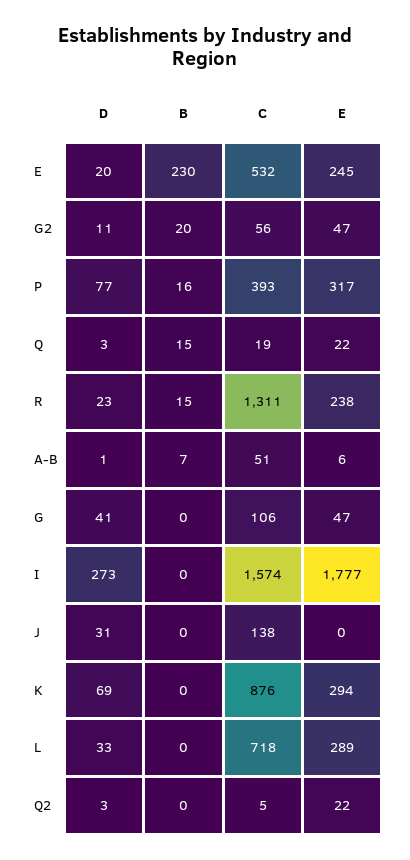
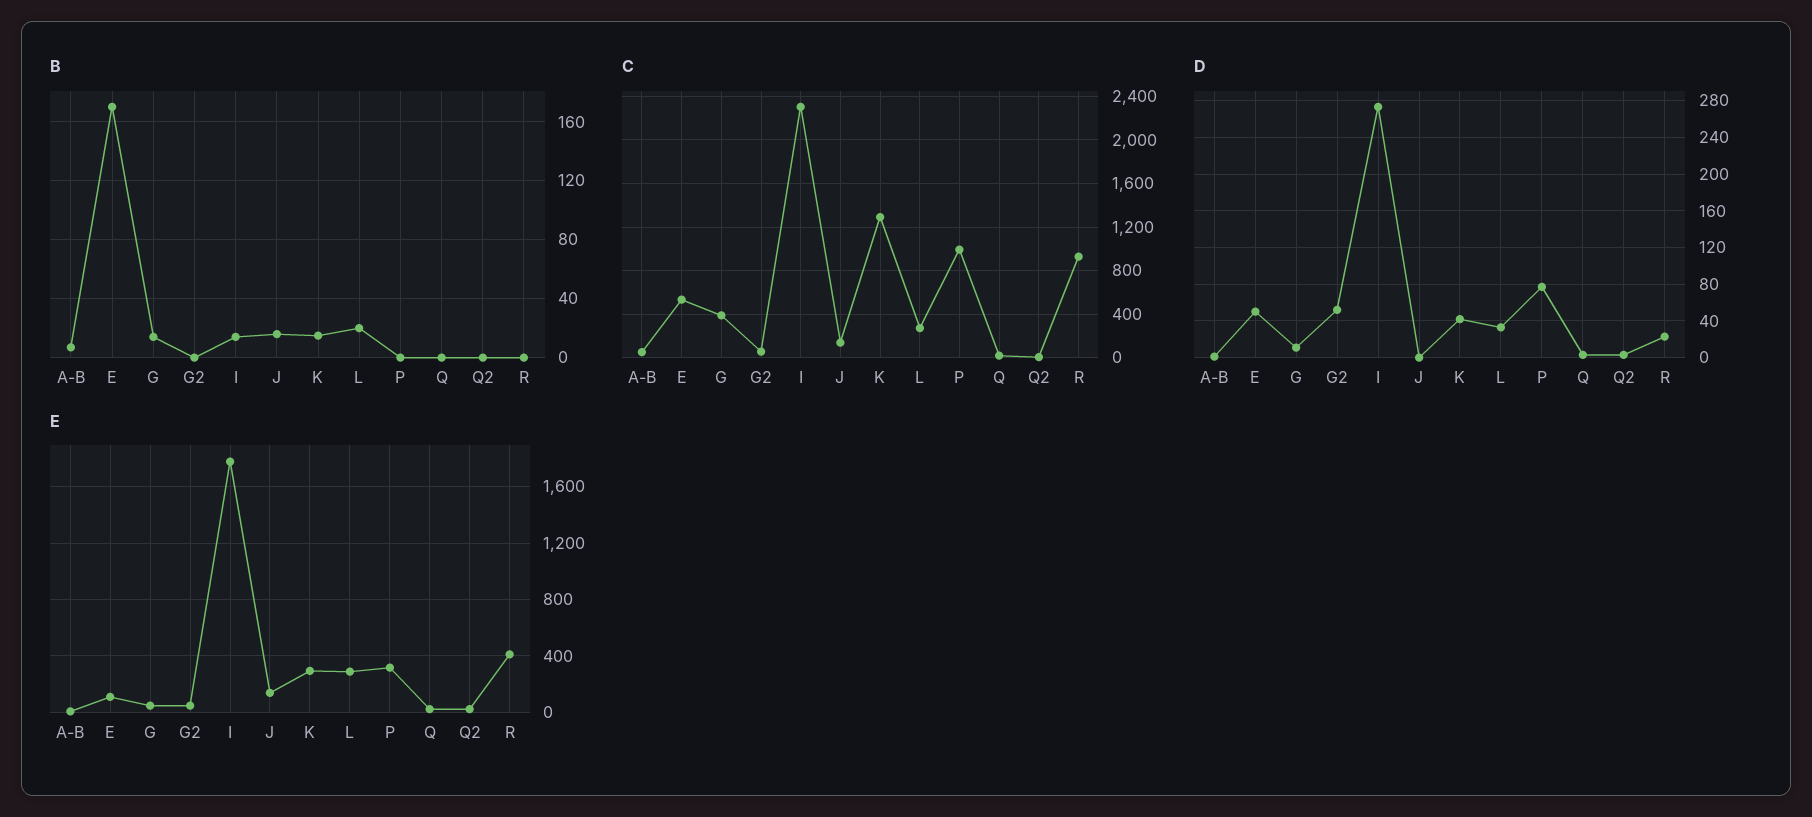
D, E: 20 -> 50
B, E: 230 -> 170
E, E: 245 -> 100
D, G2: 11 -> 50
B, G2: 20 -> 0
B, P: 16 -> 0
C, P: 393 -> 1000
B, Q: 15 -> 0
B, R: 15 -> 0
C, R: 1311 -> 900
E, R: 238 -> 400
D, G: 41 -> 10
B, G: 0 -> 15
C, G: 106 -> 400
B, I: 0 -> 15
C, I: 1574 -> 2300
D, J: 31 -> 0
B, J: 0 -> 15
E, J: 0 -> 150
D, K: 69 -> 40
B, K: 0 -> 15
C, K: 876 -> 1300
B, L: 0 -> 20
C, L: 718 -> 300

